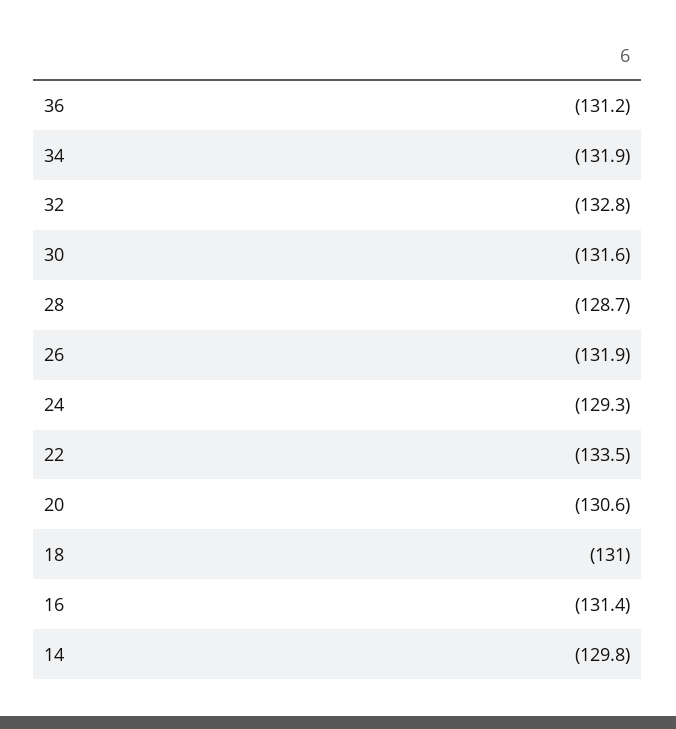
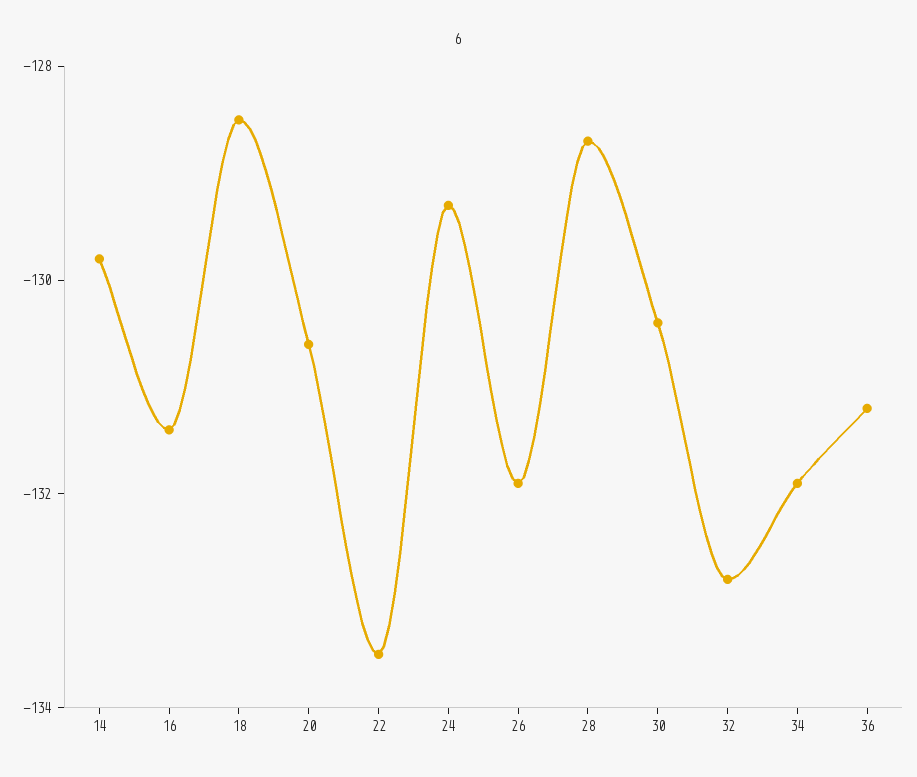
30: -131.6 -> -130.5
18: -131 -> -128.5

